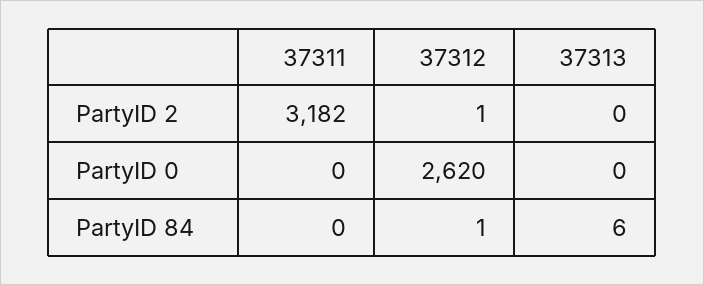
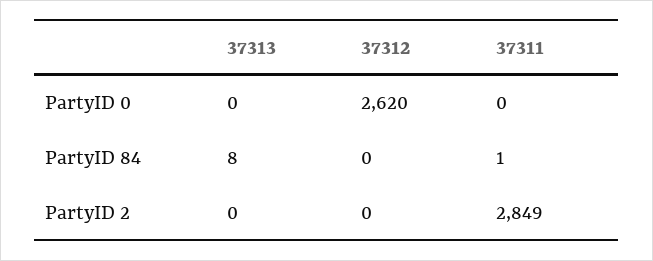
37311, PartyID 2: 3182 -> 2849
37312, PartyID 2: 1 -> 0
37311, PartyID 84: 0 -> 1
37312, PartyID 84: 1 -> 0
37313, PartyID 84: 6 -> 8

